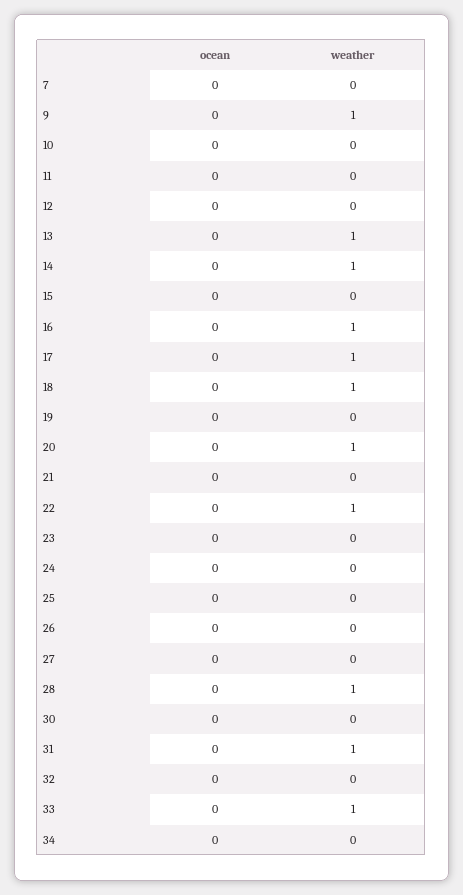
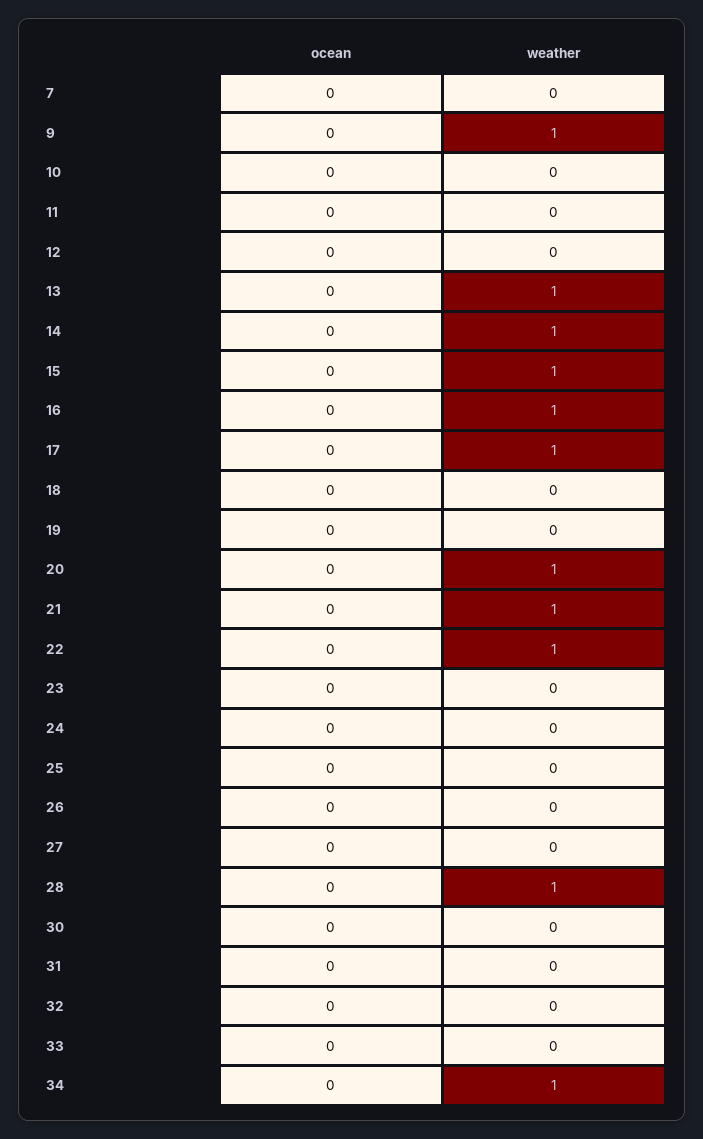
weather, 15: 0 -> 1
weather, 18: 1 -> 0
weather, 21: 0 -> 1
weather, 31: 1 -> 0
weather, 33: 1 -> 0
weather, 34: 0 -> 1

